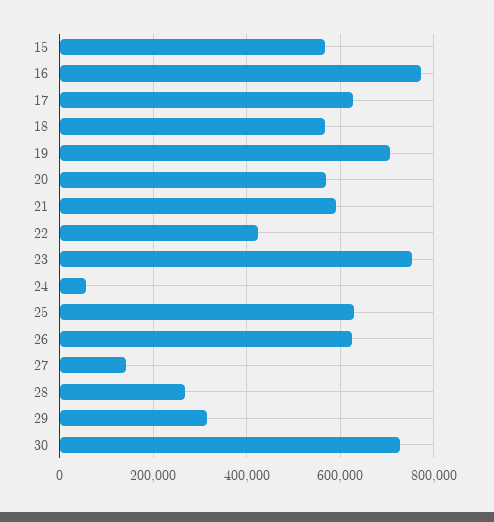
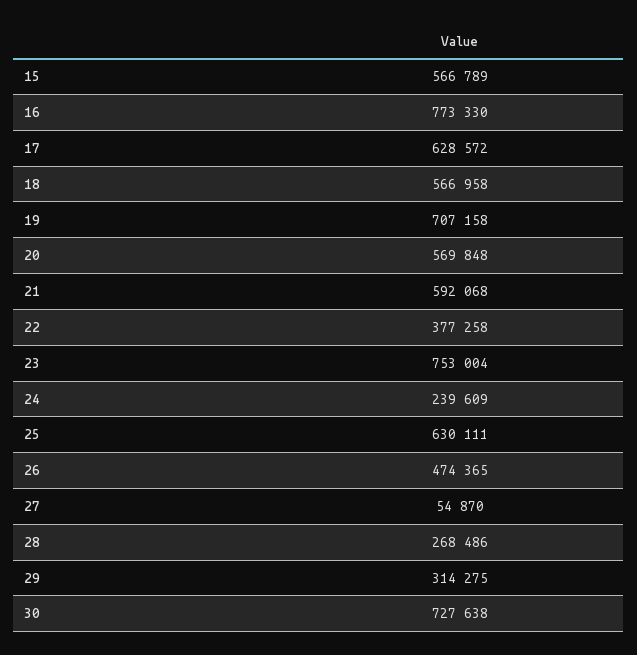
22: 420000 -> 377258
24: 60000 -> 239609
26: 620000 -> 474365
27: 140000 -> 54870

